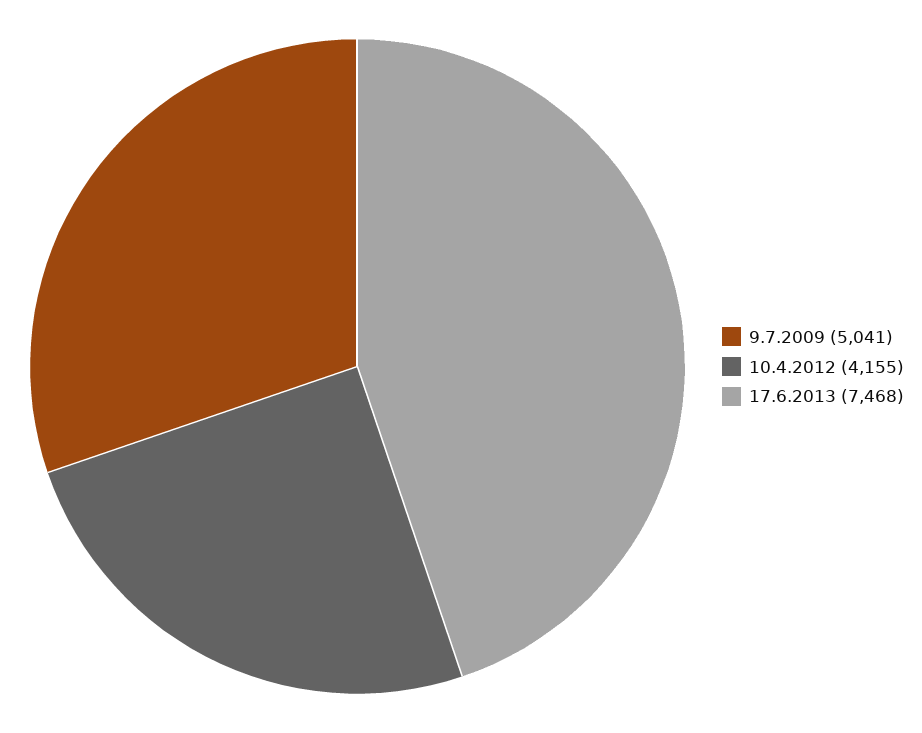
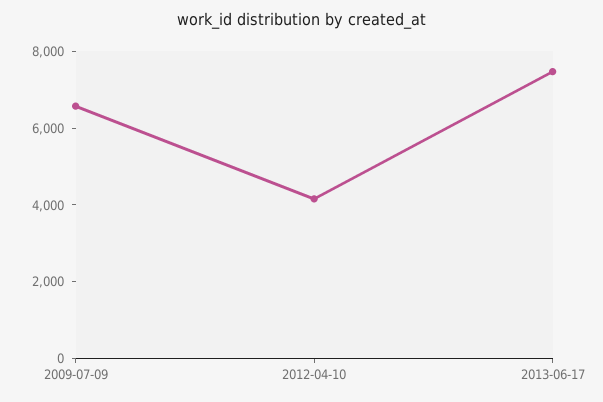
9.7.2009: 5041 -> 6500

